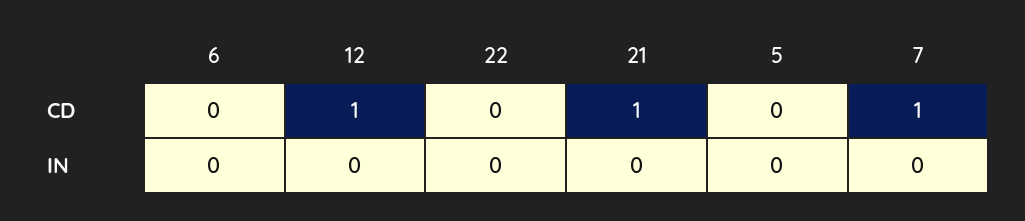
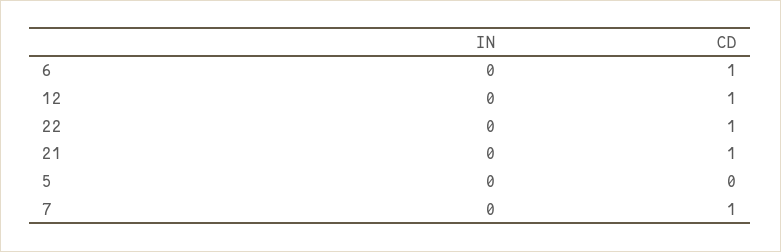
6, CD: 0 -> 1
22, CD: 0 -> 1

